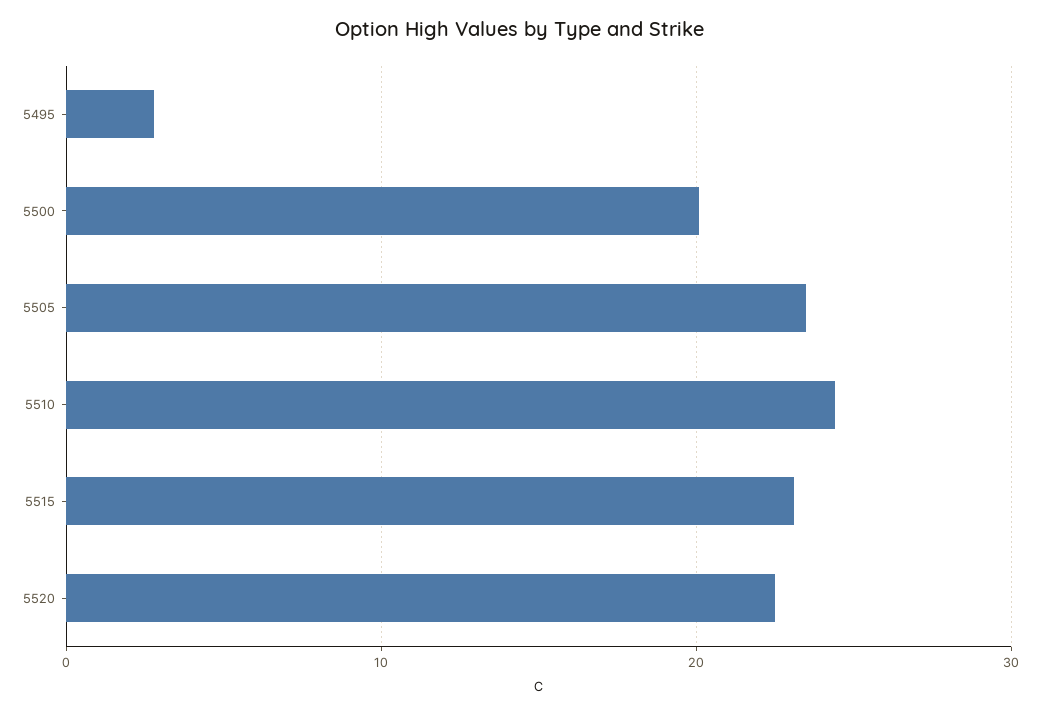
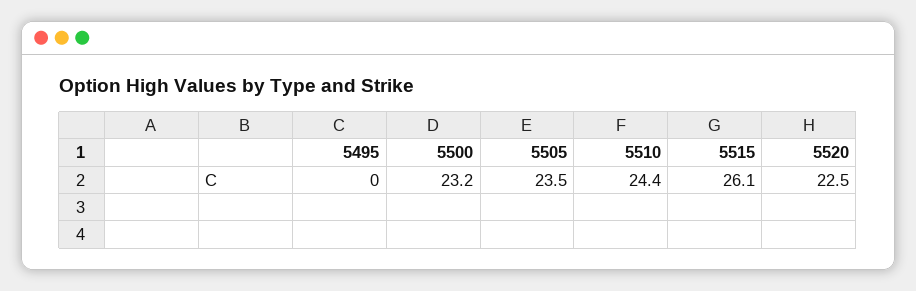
5495: 3 -> 0
5500: 20 -> 23.2
5515: 23 -> 26.1

